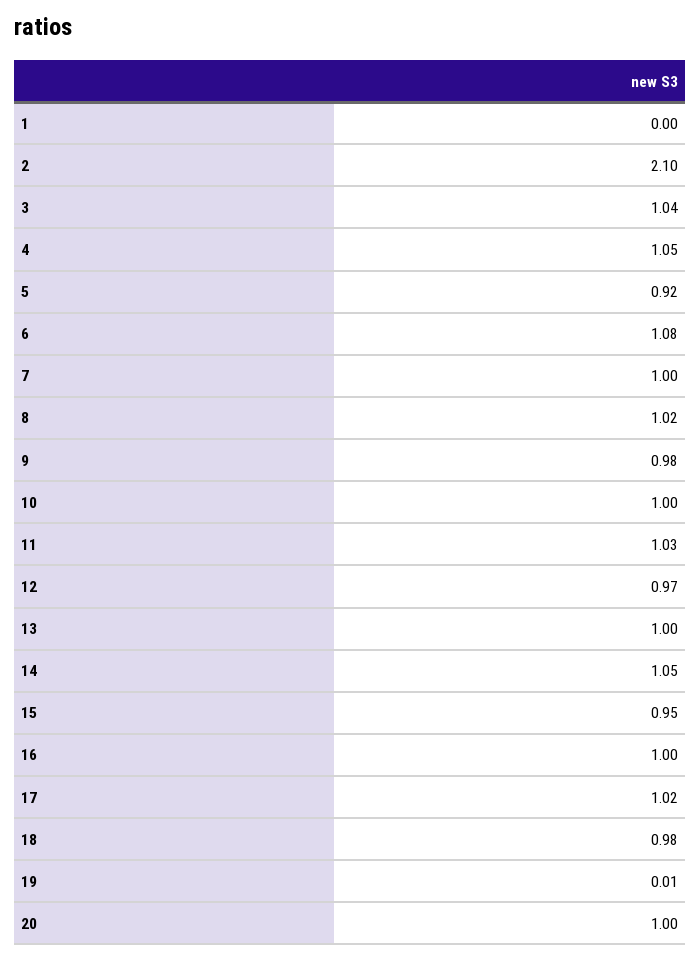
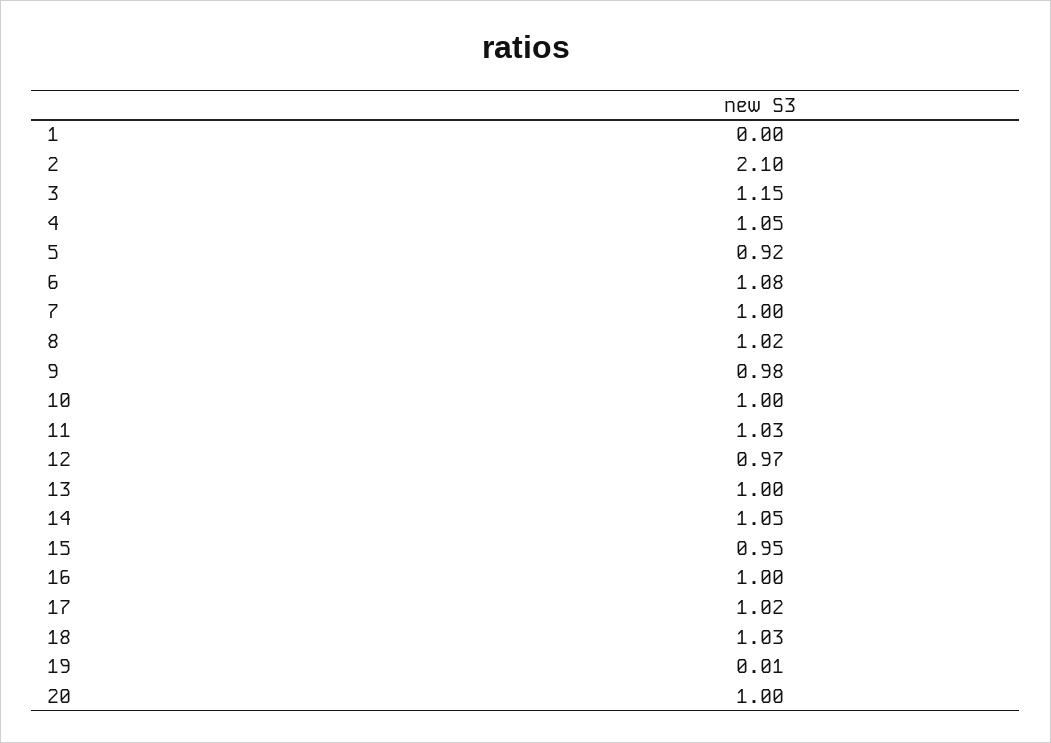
3: 1.04 -> 1.15
18: 0.98 -> 1.03

